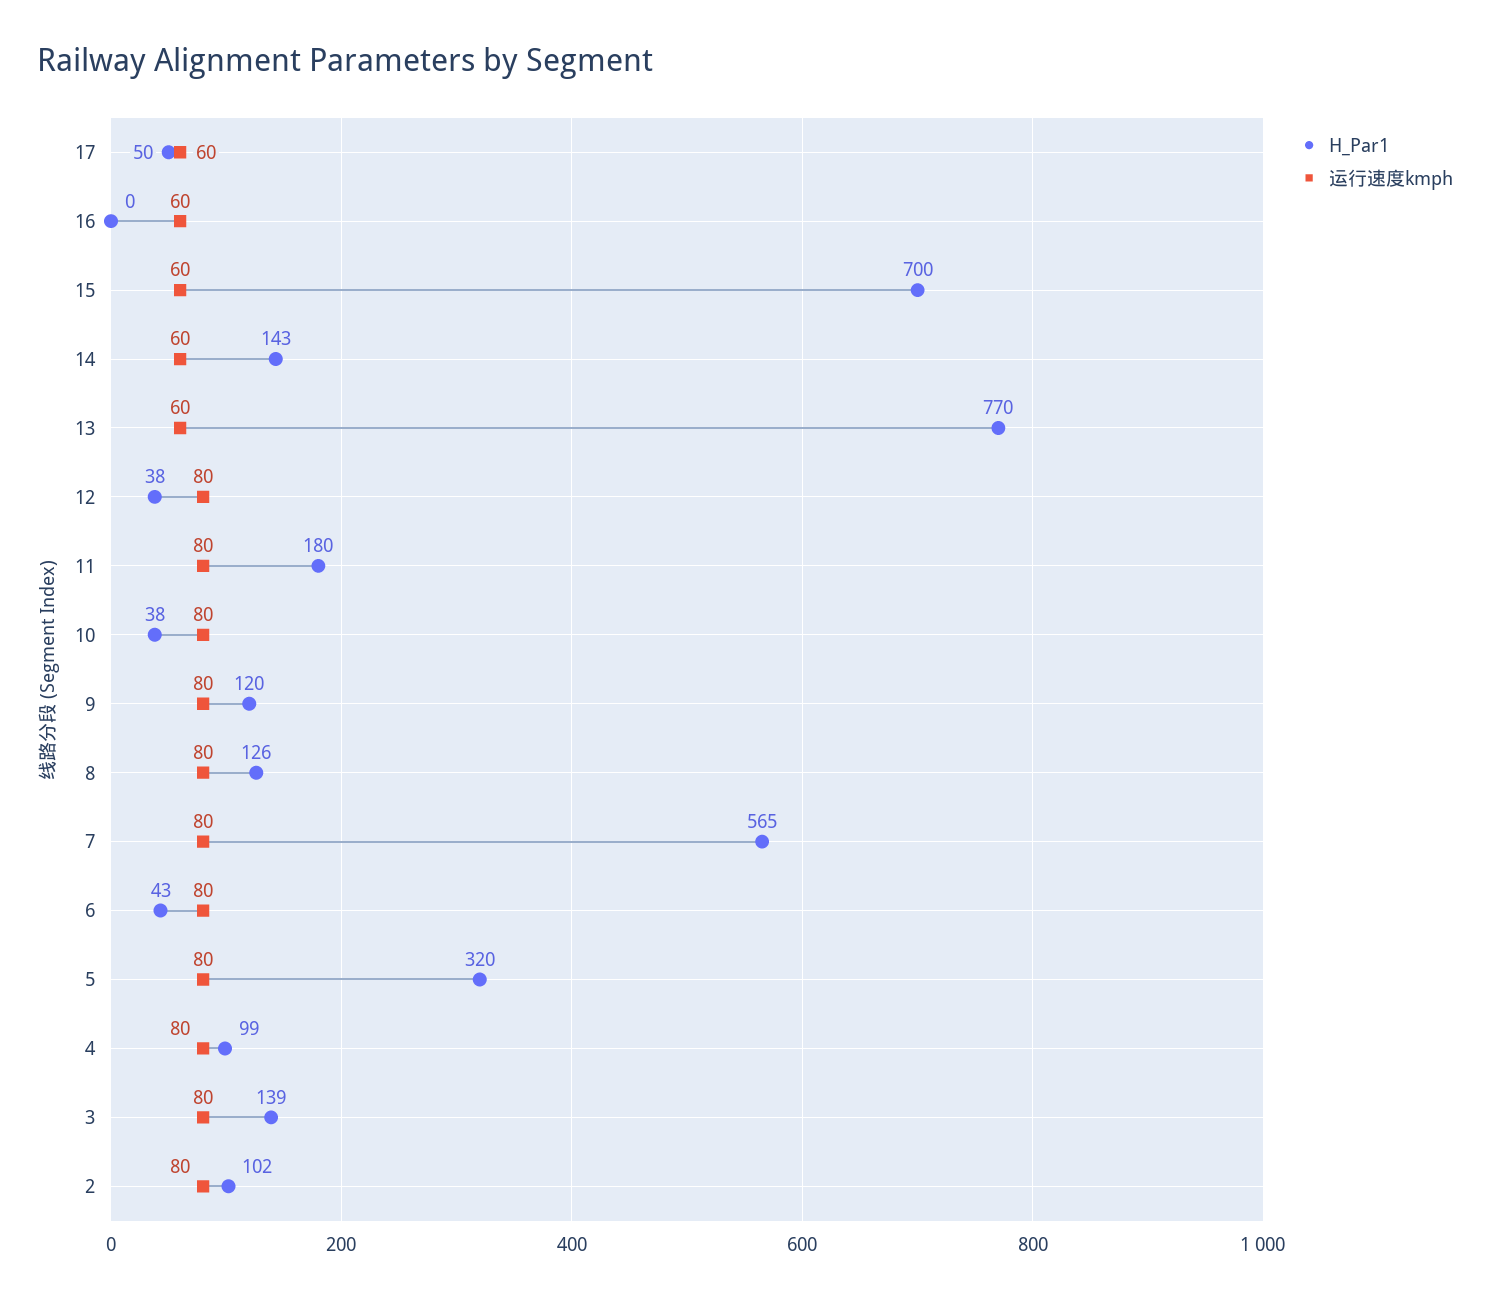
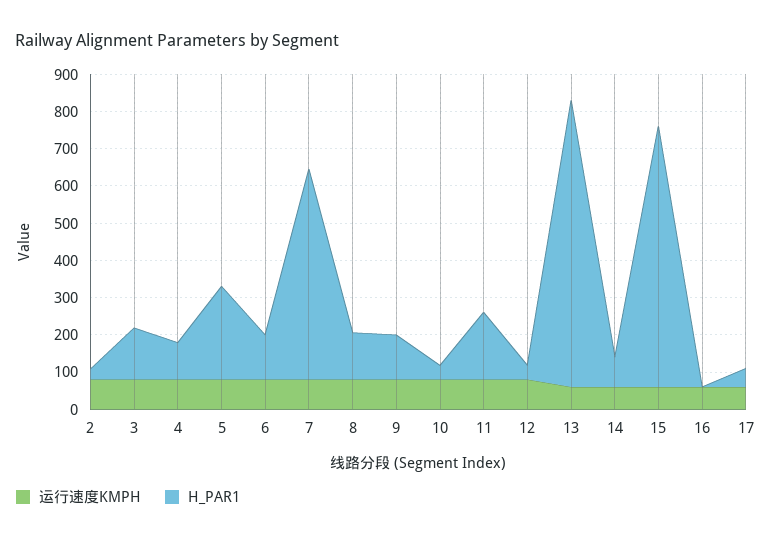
H_Par1, 14: 143 -> 75
H_Par1, 6: 43 -> 125
H_Par1, 5: 320 -> 250
H_Par1, 2: 102 -> 25

